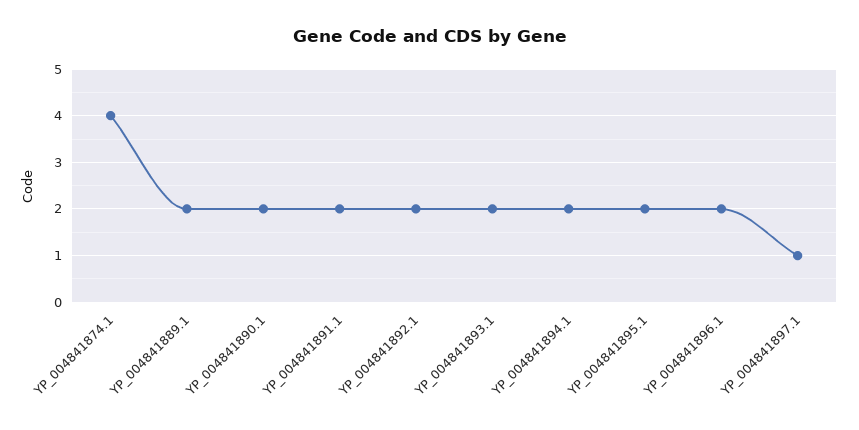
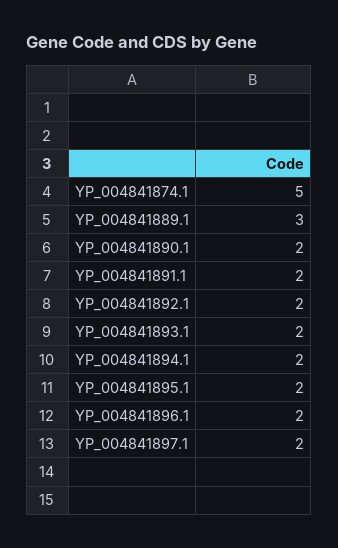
YP_004841874.1: 4 -> 5
YP_004841889.1: 2 -> 3
YP_004841897.1: 1 -> 2

